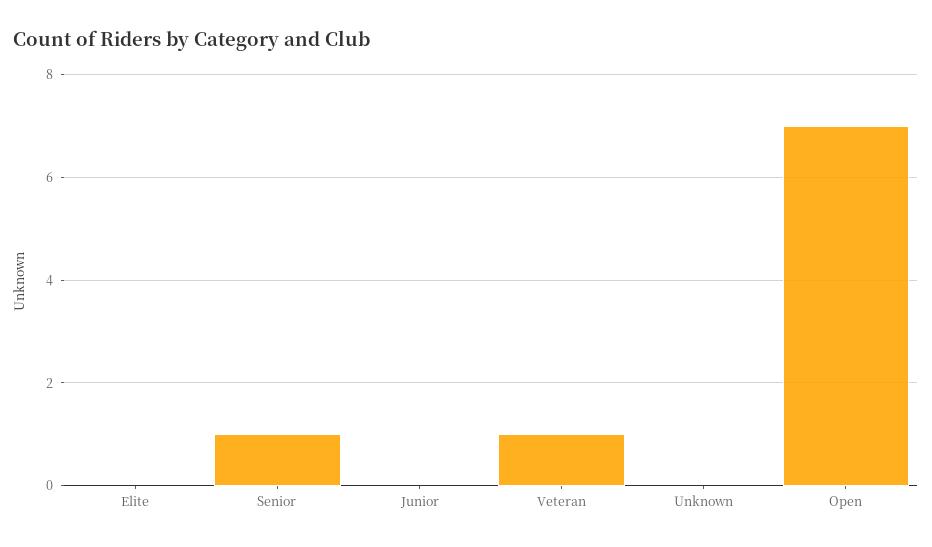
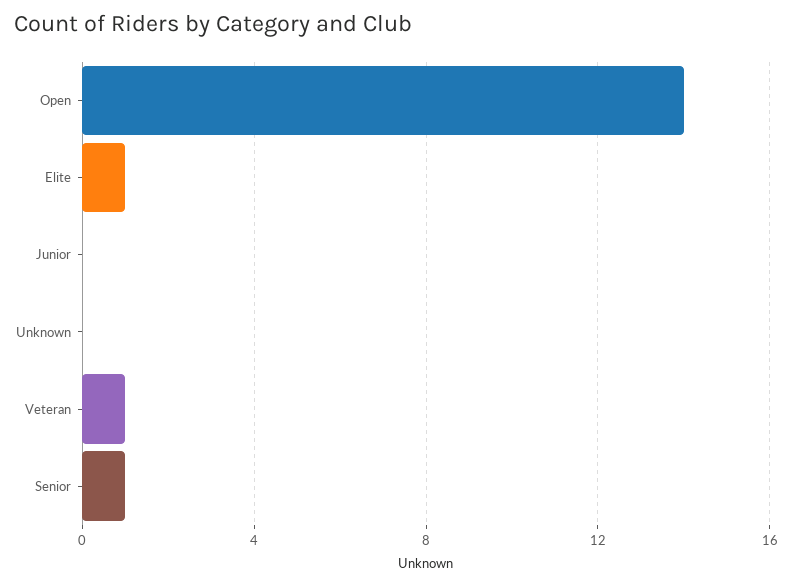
Elite: 0 -> 1
Open: 7 -> 14

